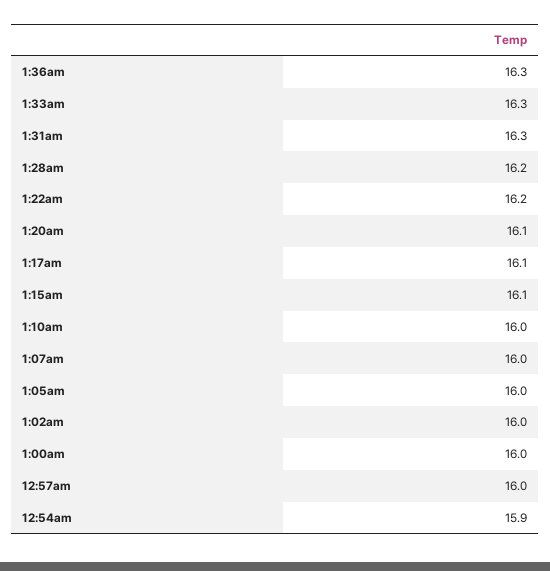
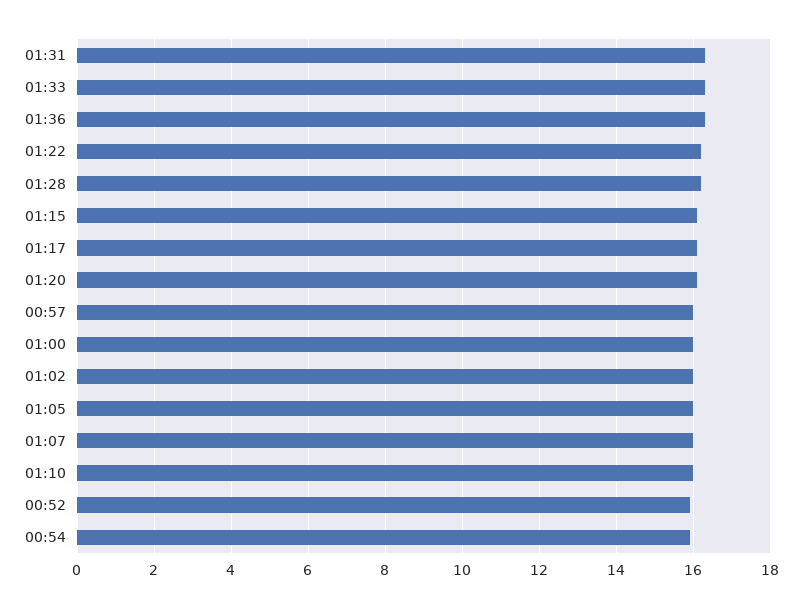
00:52: none -> 16

